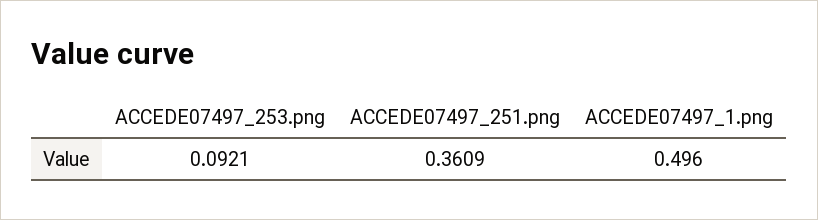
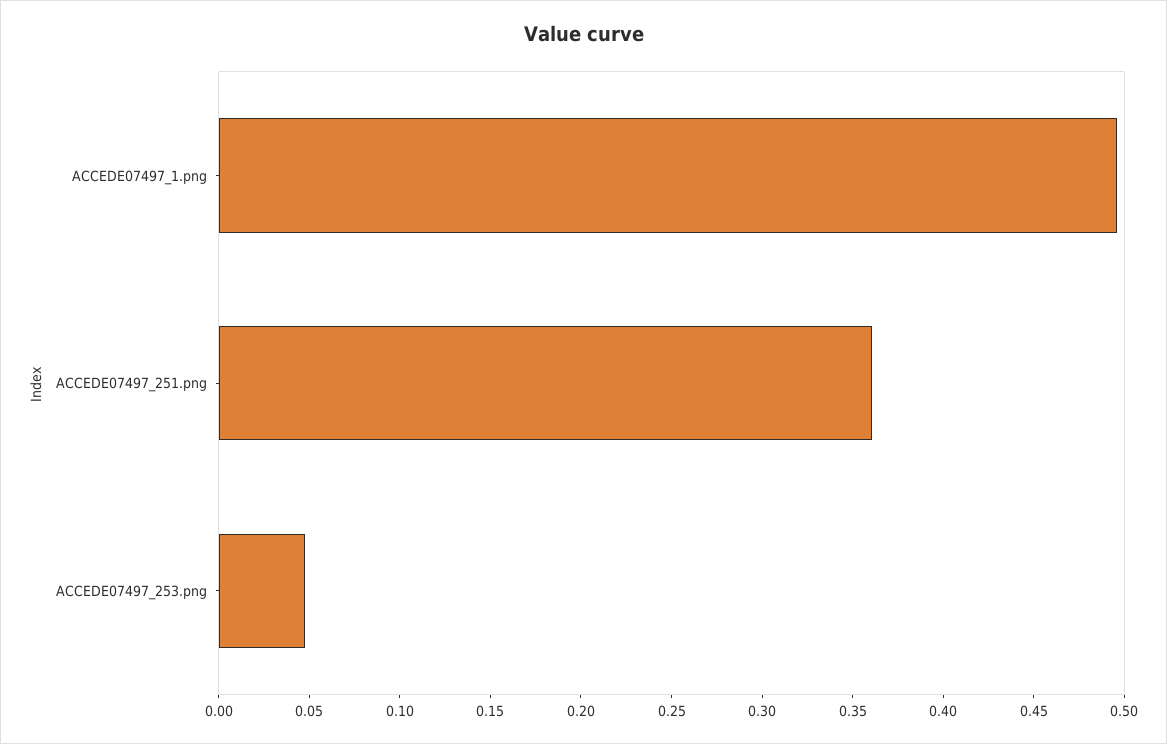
ACCEDE07497_253.png: 0.0921 -> 0.05

